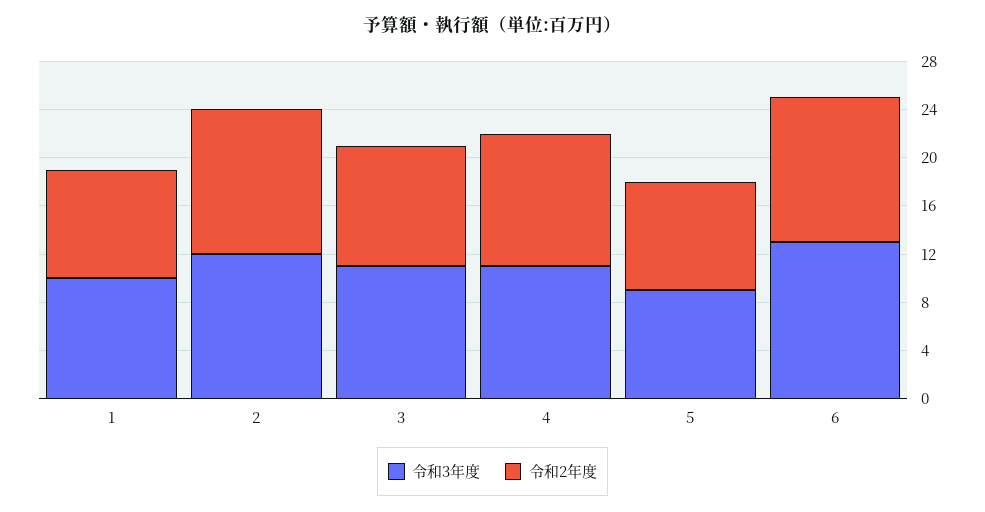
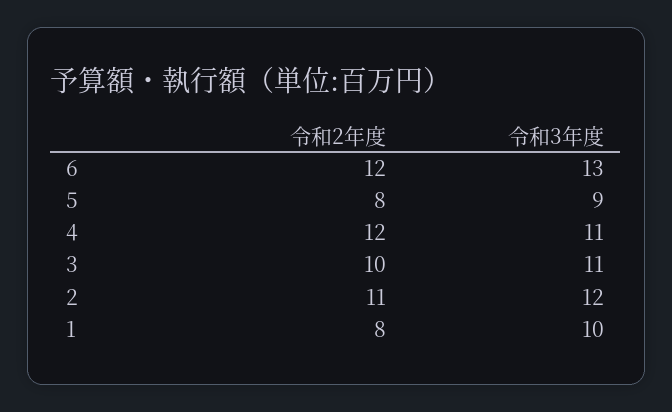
令和2年度, 1: 9 -> 8
令和2年度, 2: 12 -> 11
令和2年度, 4: 11 -> 12
令和2年度, 5: 9 -> 8

